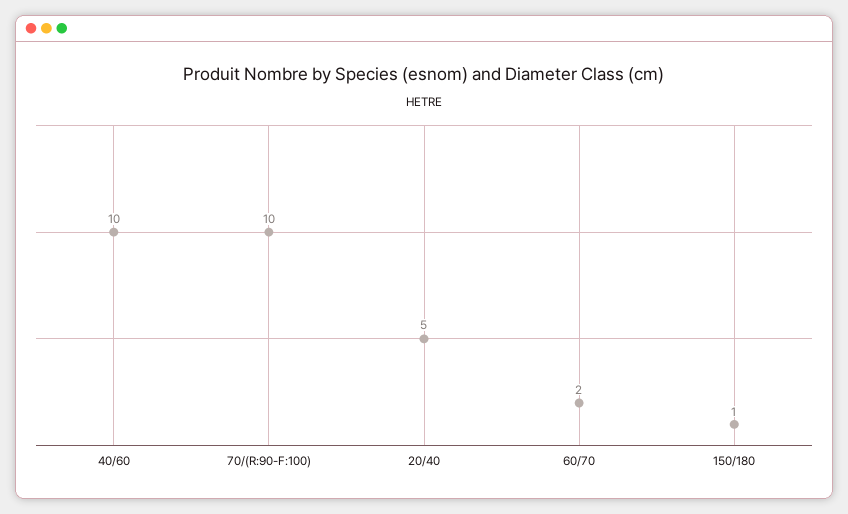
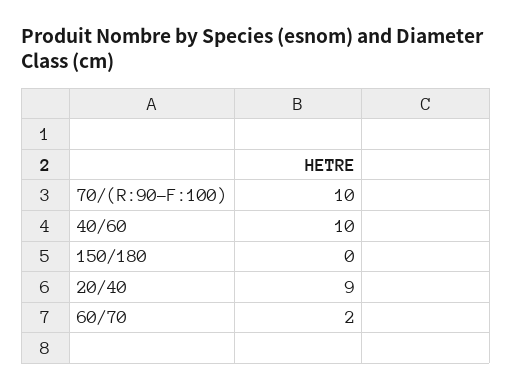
20/40: 5 -> 9
150/180: 1 -> 0

